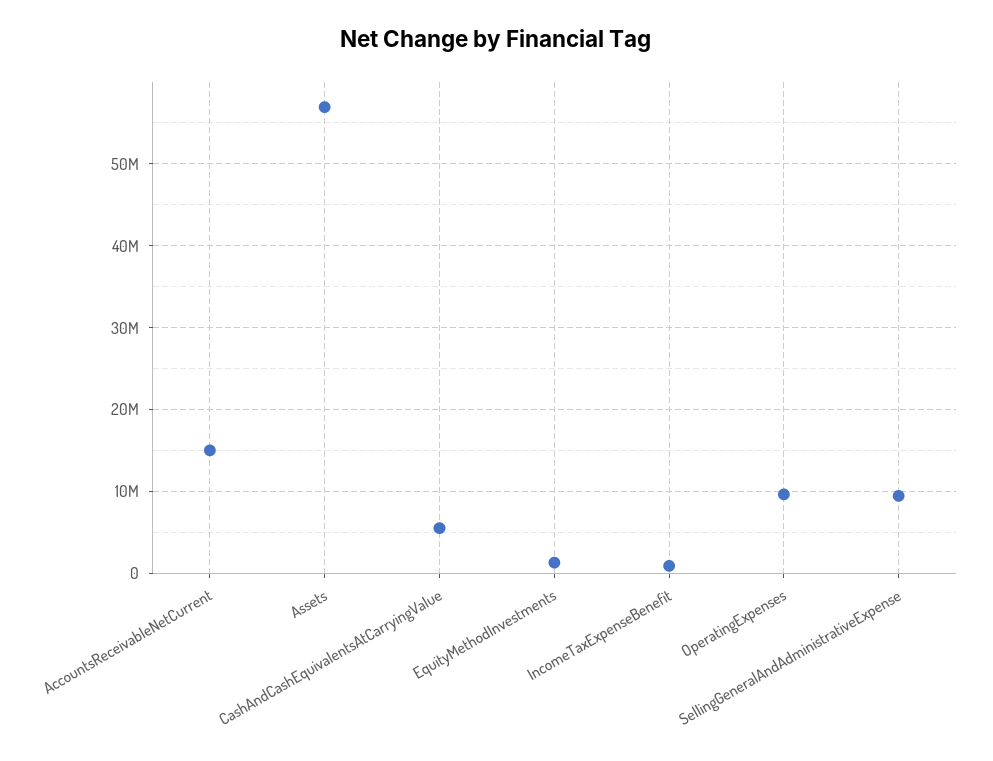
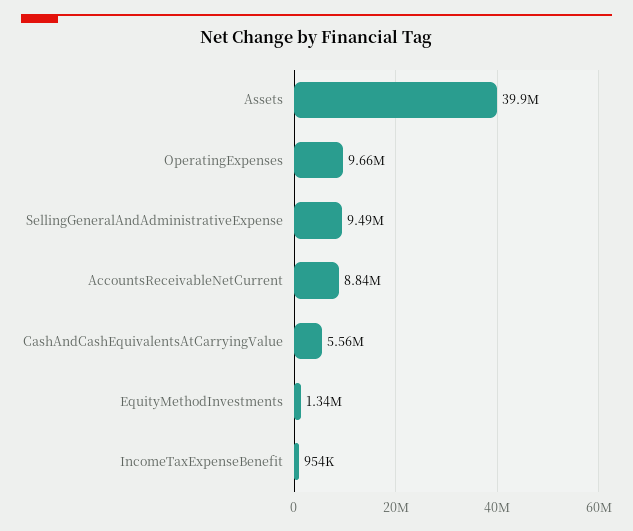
AccountsReceivableNetCurrent: 15000000 -> 8840000
Assets: 57000000 -> 39900000

